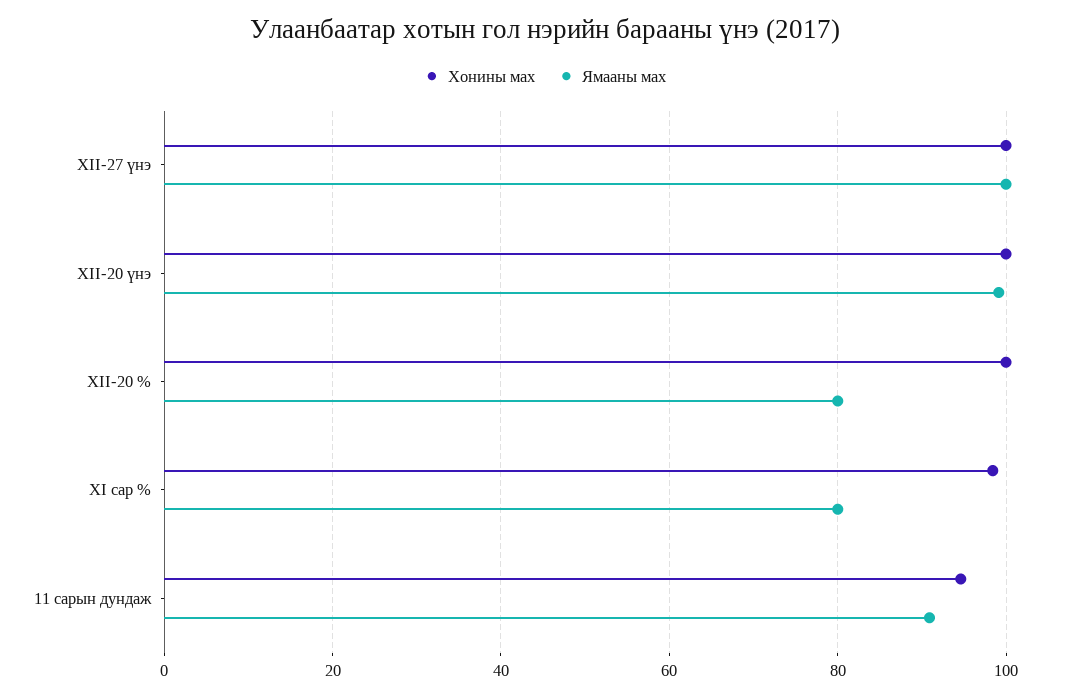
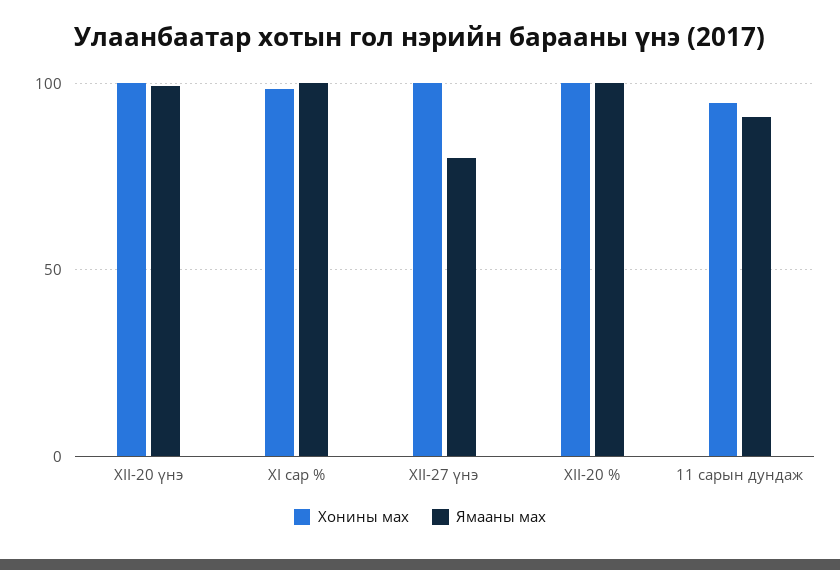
Ямааны мах, XII-27 үнэ: 100 -> 80
Ямааны мах, XII-20 %: 80 -> 100
Ямааны мах, XI сар %: 80 -> 100

